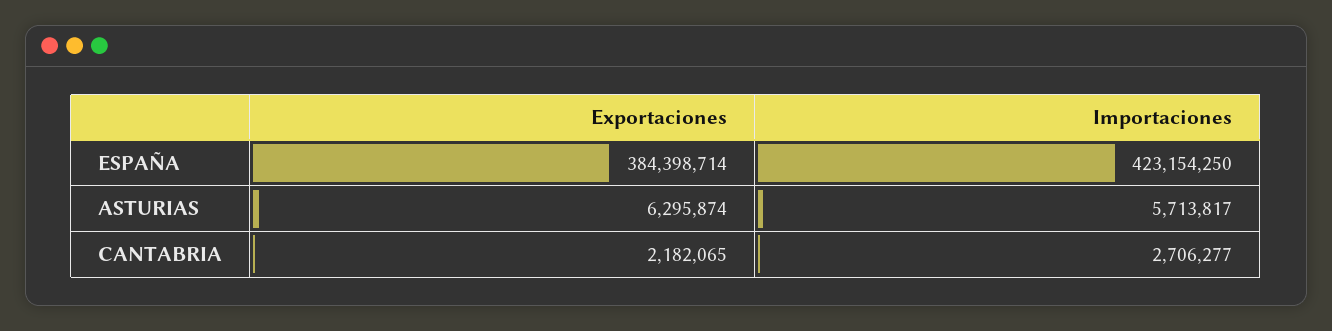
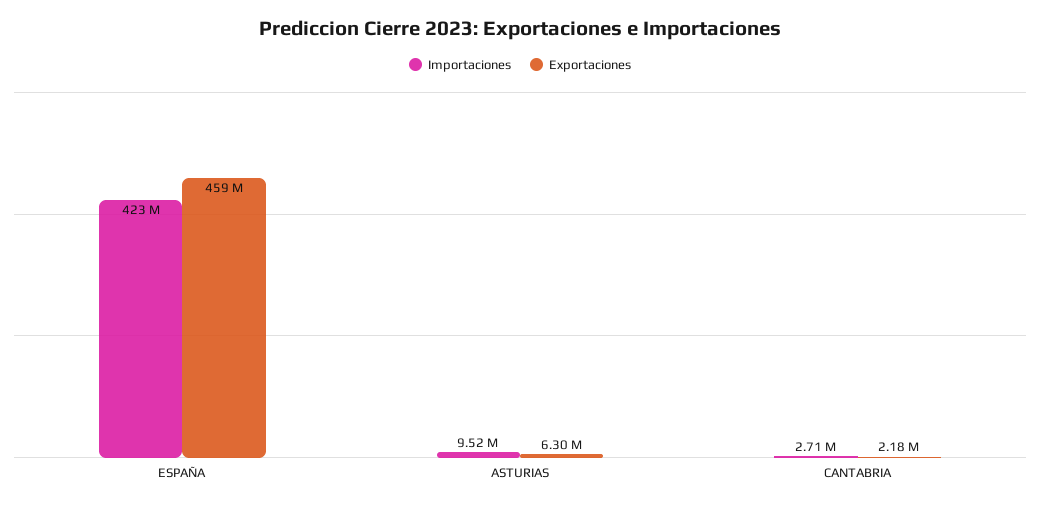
Exportaciones, ESPAÑA: 384398714 -> 459000000
Importaciones, ASTURIAS: 5713817 -> 9520000

